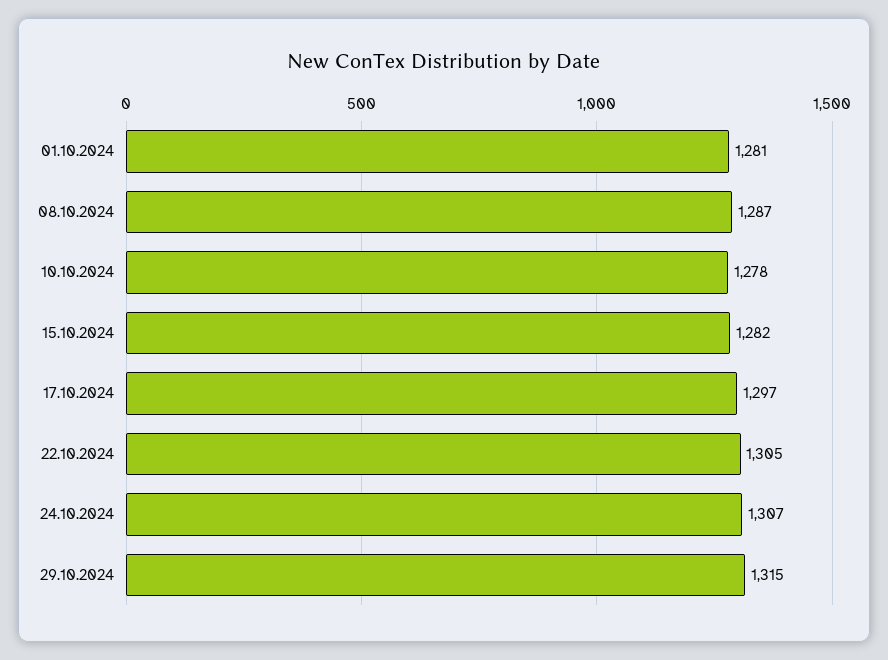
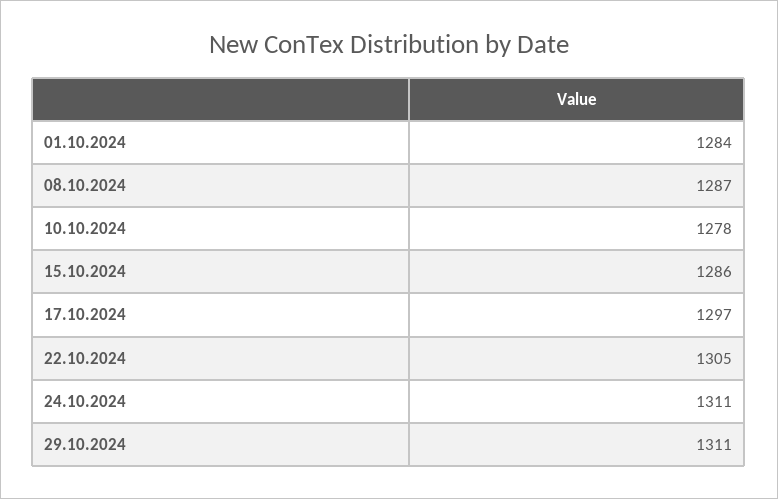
01.10.2024: 1281 -> 1284
15.10.2024: 1282 -> 1286
24.10.2024: 1307 -> 1311
29.10.2024: 1315 -> 1311

